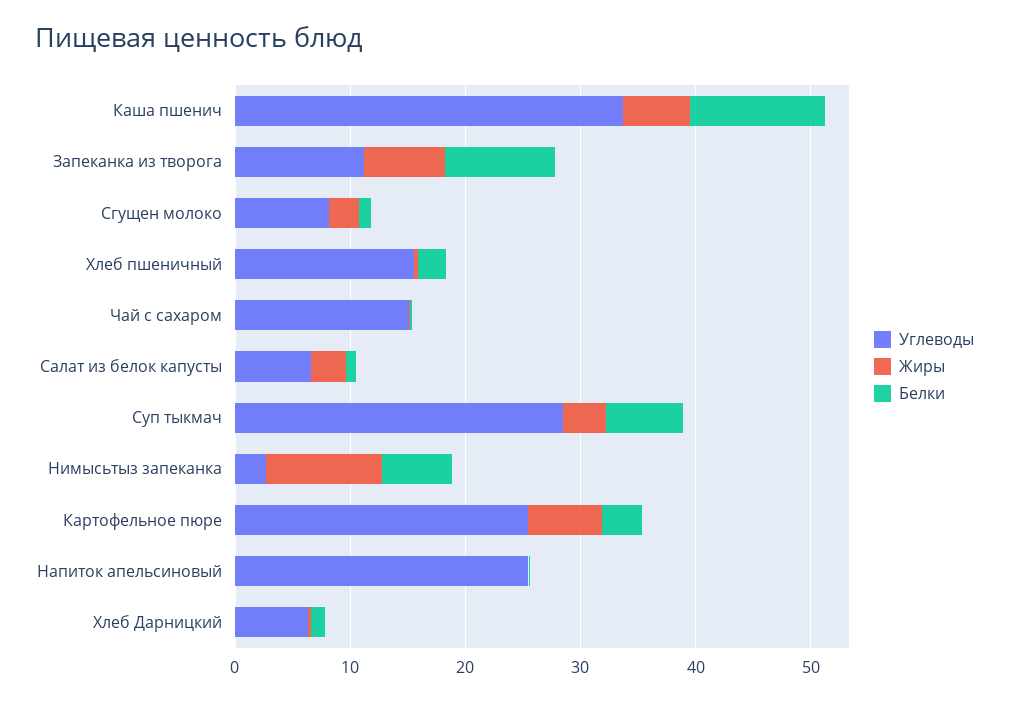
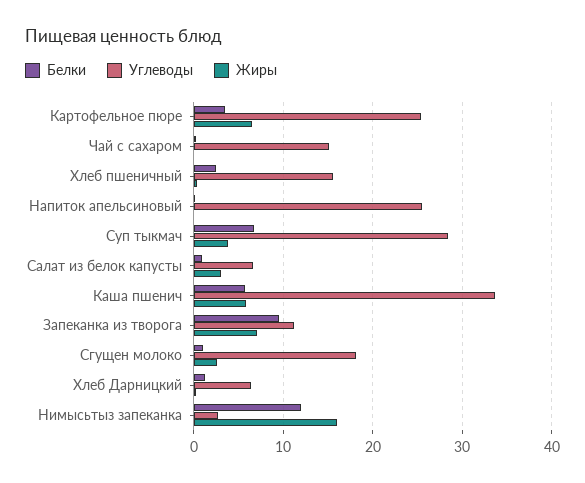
Белки, Каша пшенич: 12 -> 6
Углеводы, Сгущен молоко: 8 -> 18
Жиры, Нимысьтыз запеканка: 10 -> 16
Белки, Нимысьтыз запеканка: 6 -> 12

